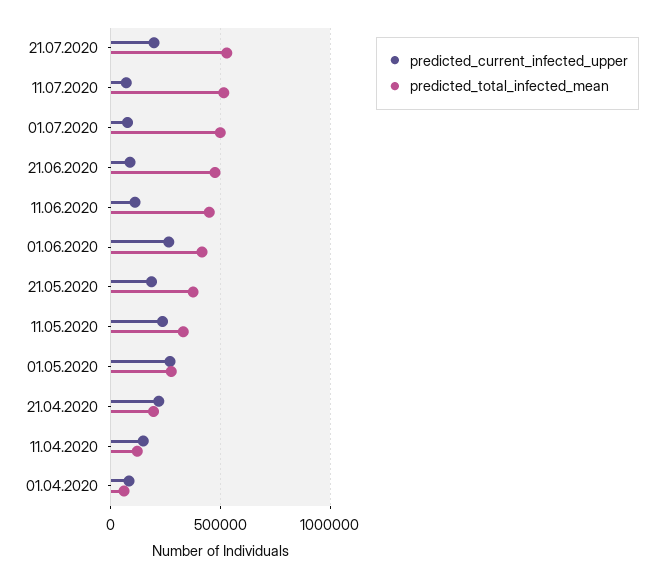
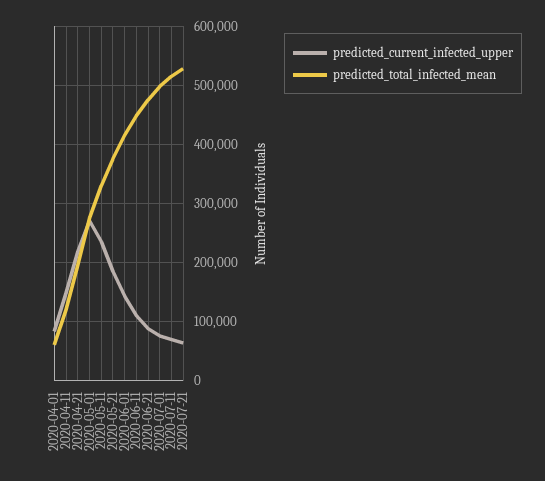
predicted_current_infected_upper, 21.07.2020: 200000 -> 60000
predicted_current_infected_upper, 01.06.2020: 250000 -> 140000

